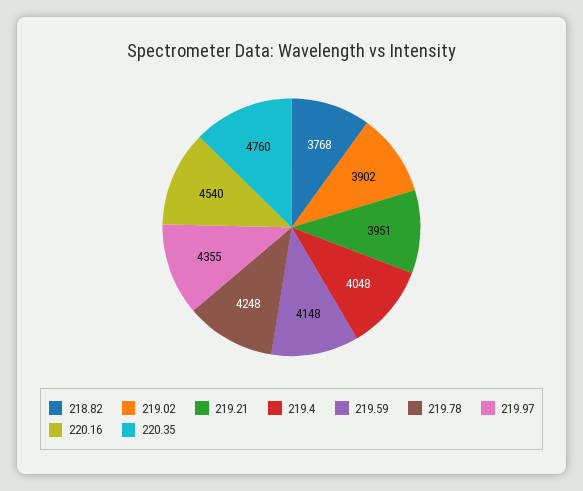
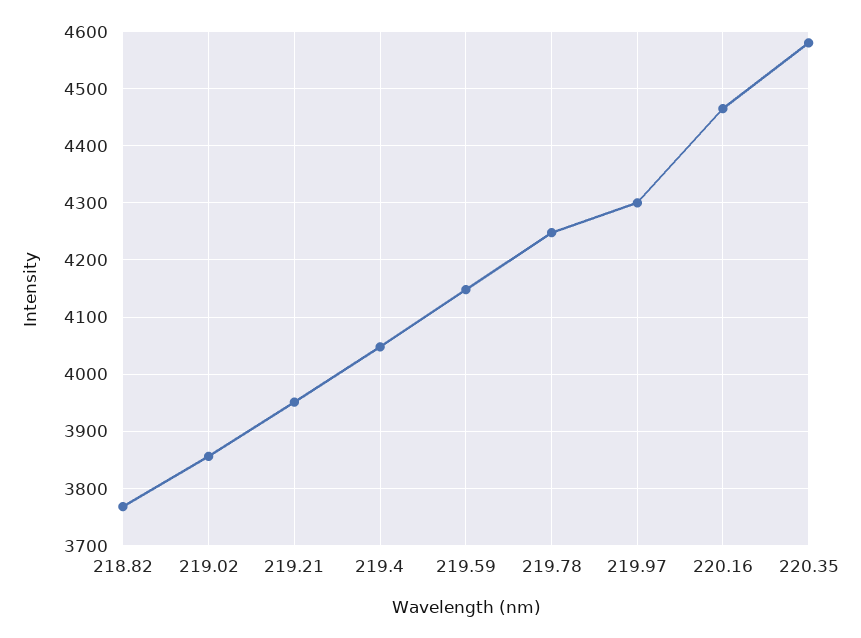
219.02: 3902 -> 3860
219.97: 4355 -> 4300
220.16: 4540 -> 4460
220.35: 4760 -> 4580

